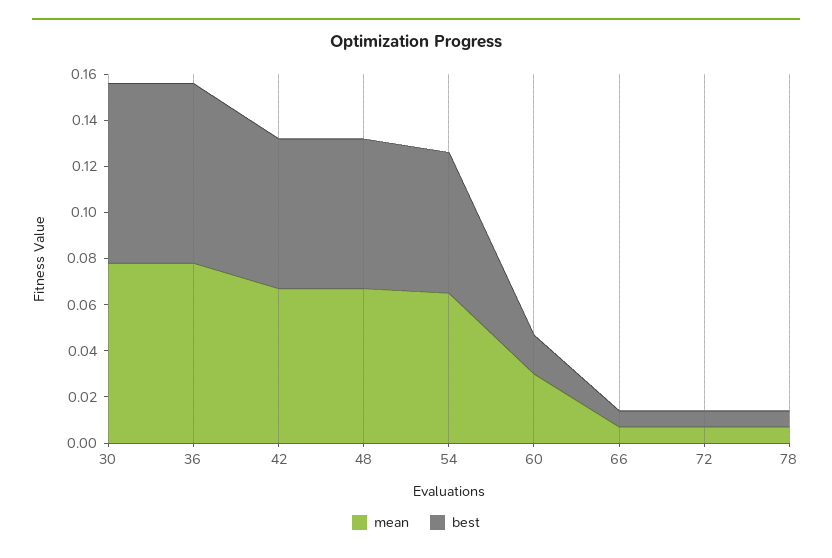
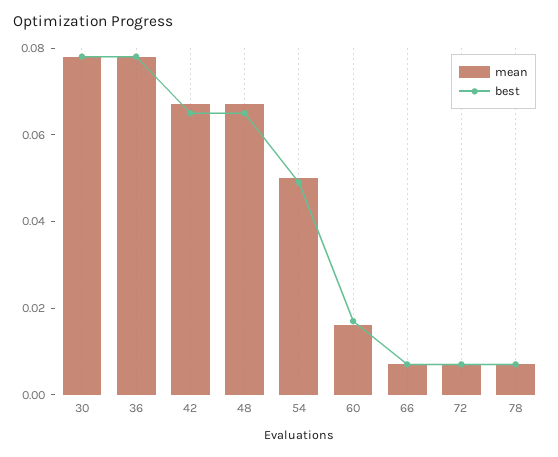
mean, 54: 0.065 -> 0.05
best, 54: 0.06 -> 0.05
mean, 60: 0.03 -> 0.015

